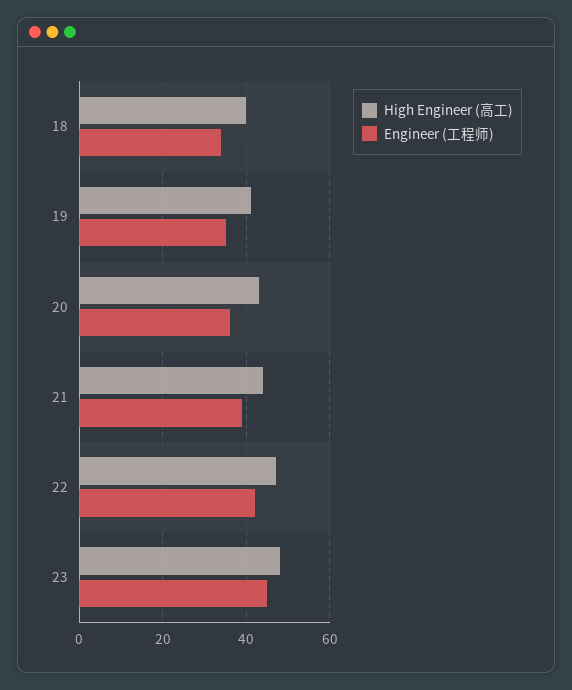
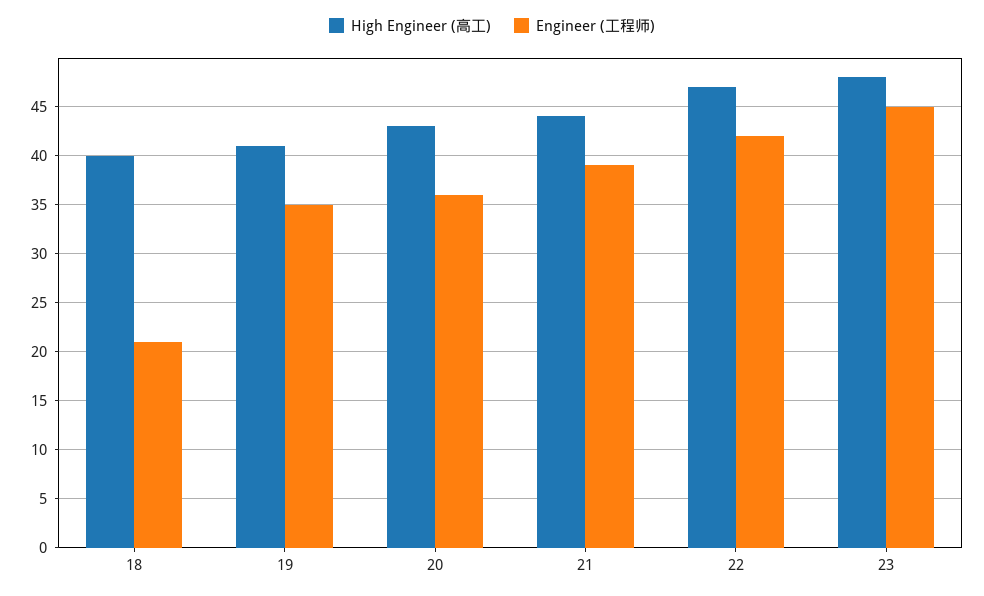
Engineer (工程师), 18: 35 -> 21

